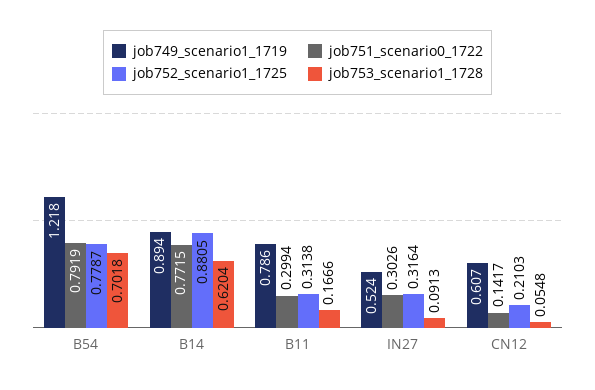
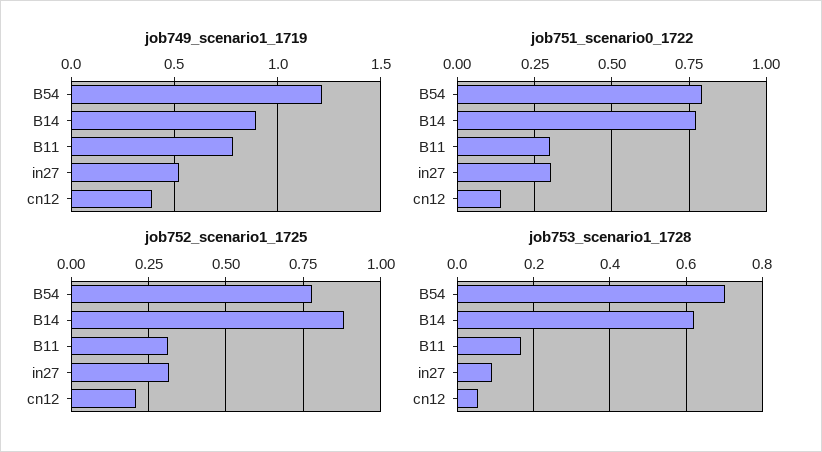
job749_scenario1_1719, CN12: 0.607 -> 0.4

